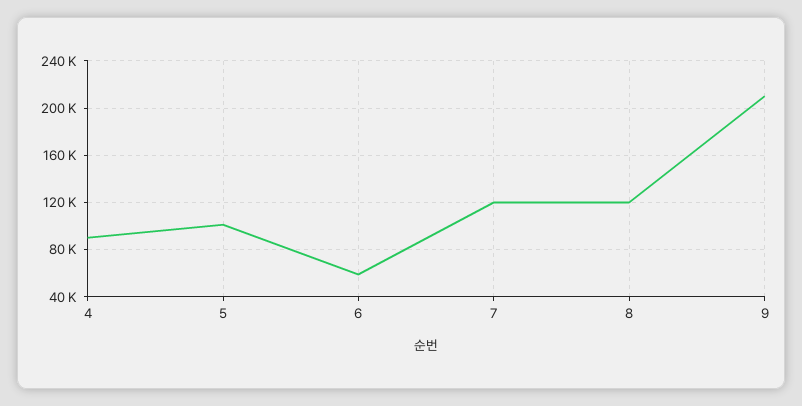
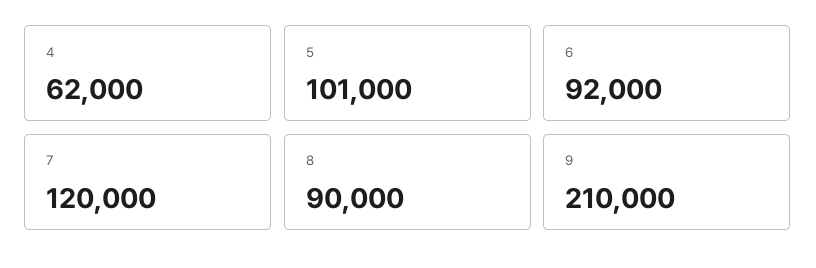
4: 90000 -> 62000
6: 60000 -> 92000
8: 120000 -> 90000

